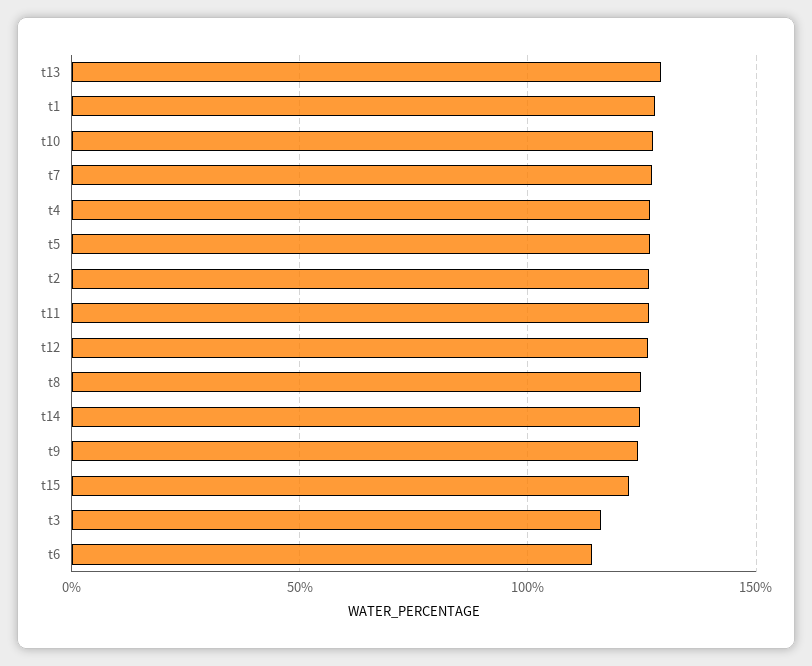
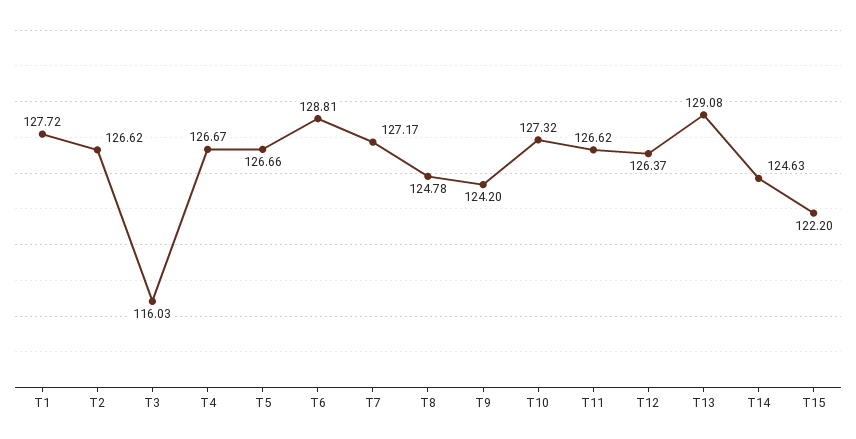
t6: 115 -> 128.81

